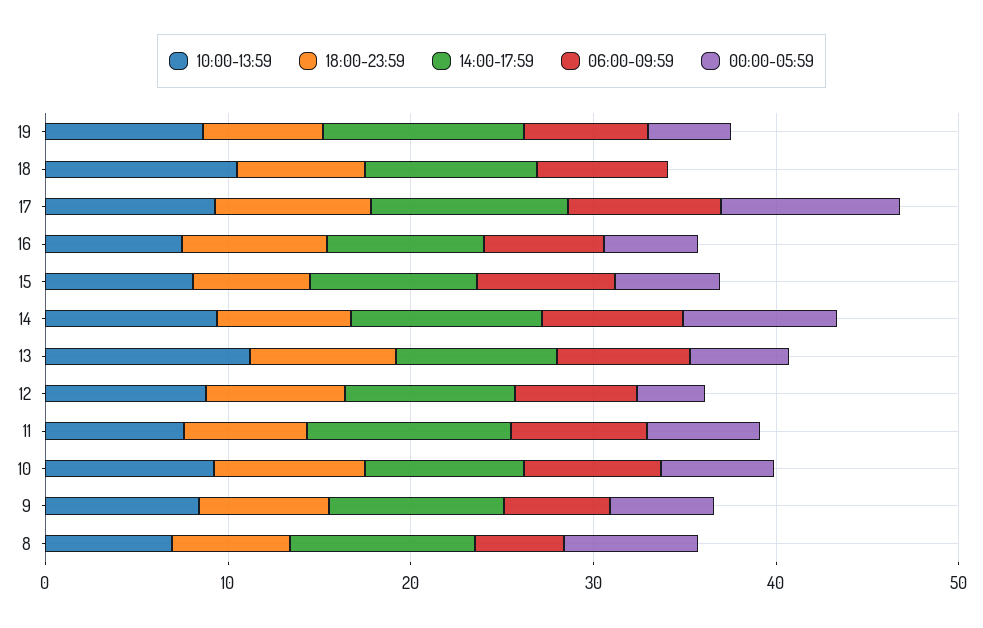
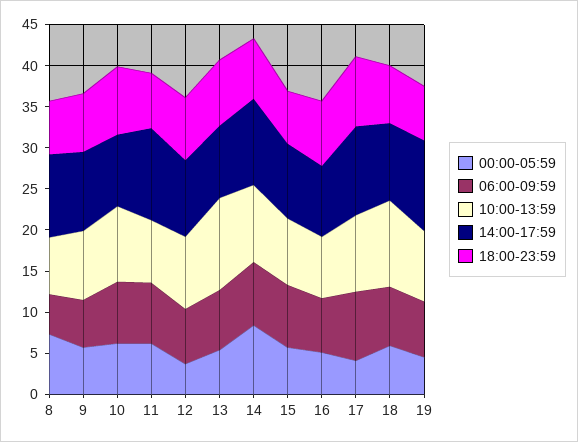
00:00-05:59, 18: 0 -> 6
00:00-05:59, 17: 10 -> 4

